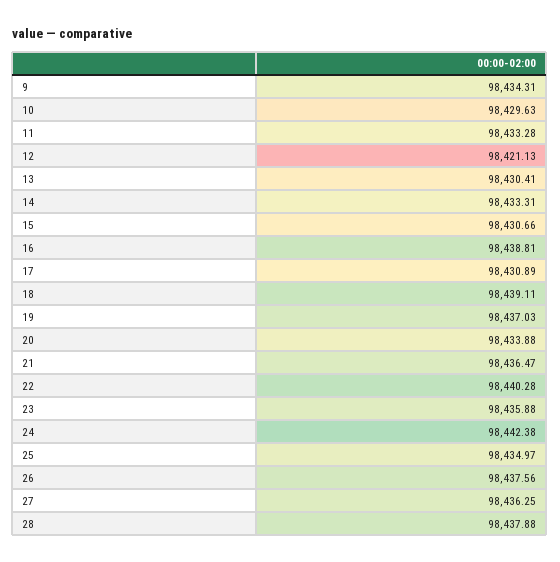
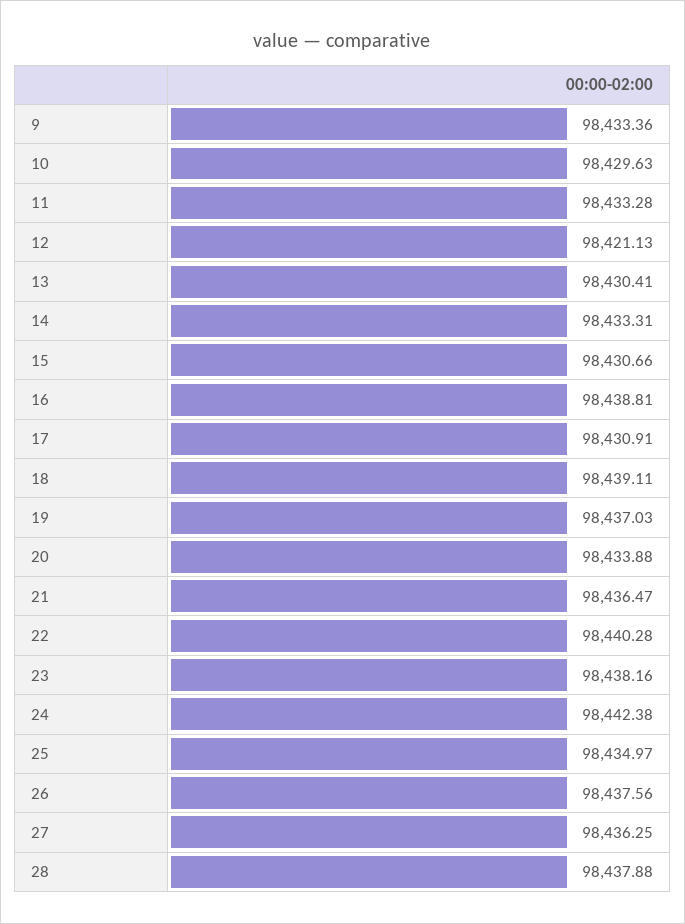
9: 98434.31 -> 98433.36
17: 98430.89 -> 98430.91
23: 98435.88 -> 98438.16

